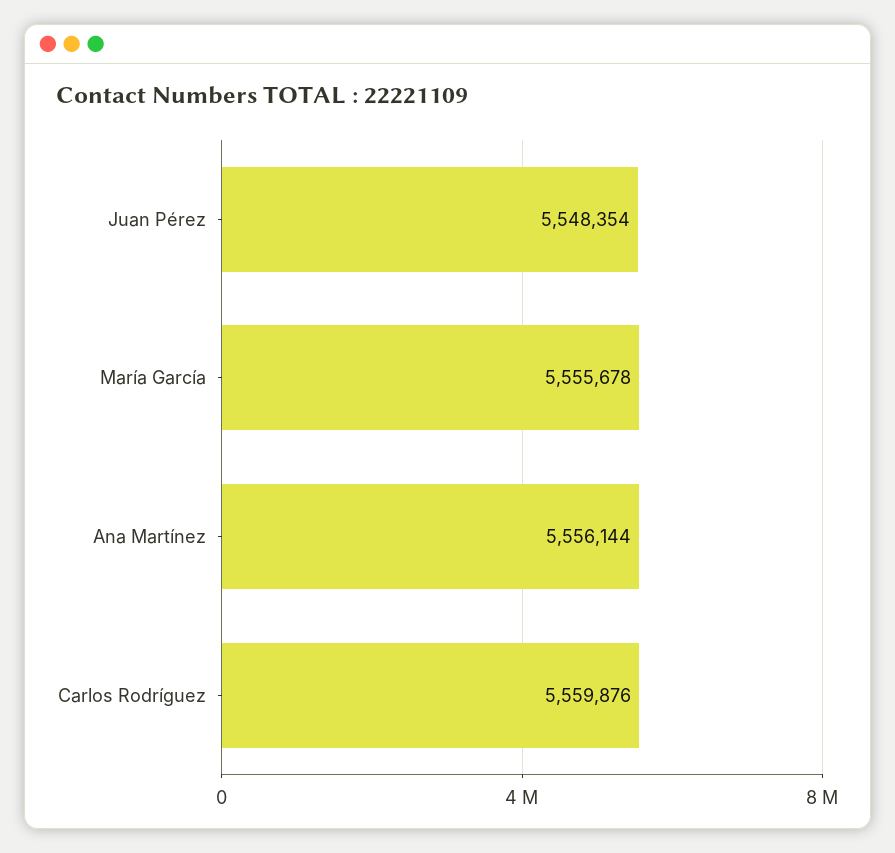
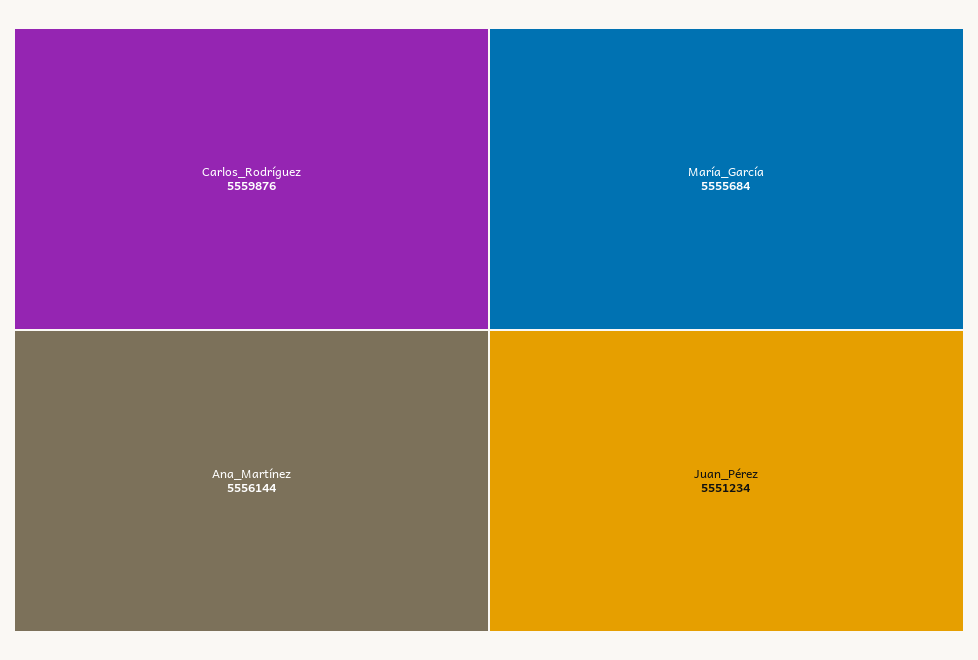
Juan Pérez: 5548354 -> 5551234
María García: 5555678 -> 5555684

